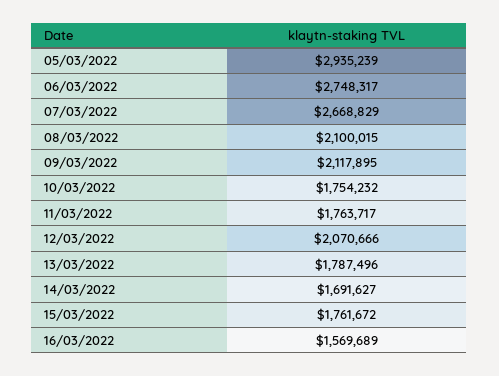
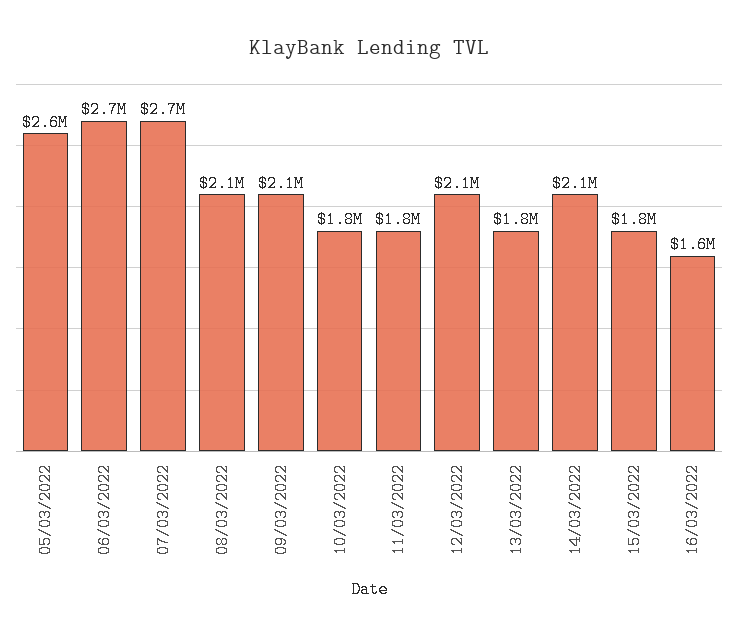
05/03/2022: 2935239 -> 2600000
14/03/2022: 1691627 -> 2100000

